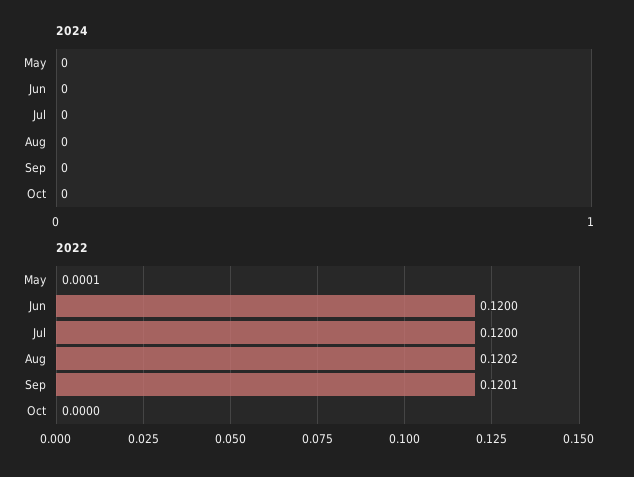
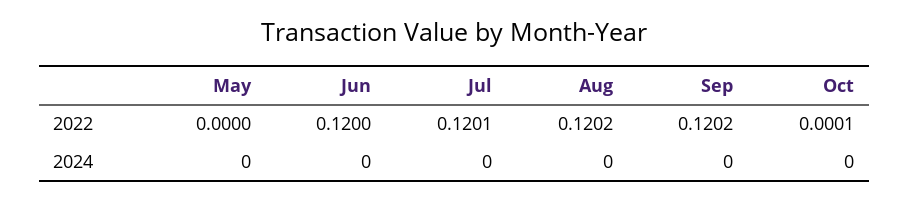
2022, May: 0.0001 -> 0
2022, Jul: 0.12 -> 0.1201
2022, Sep: 0.1201 -> 0.1202
2022, Oct: 0 -> 0.0001

